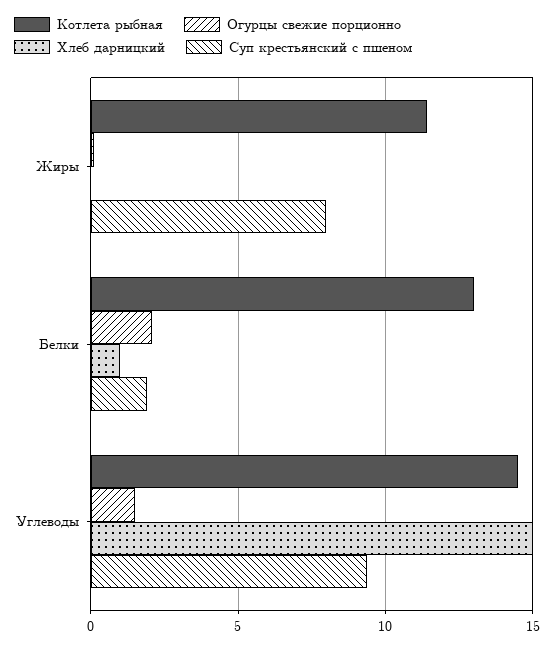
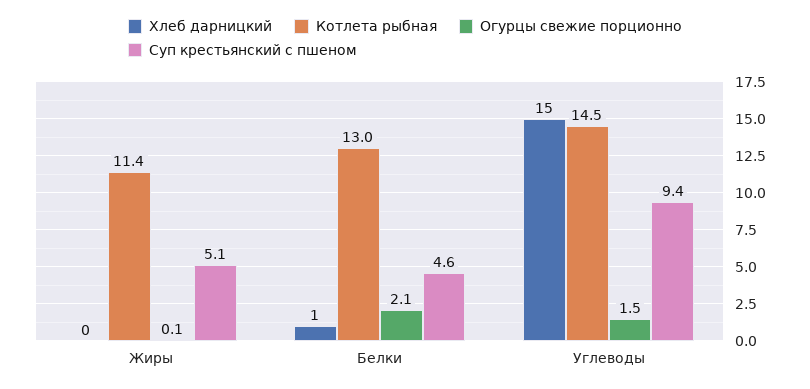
Суп крестьянский с пшеном, Жиры: 8 -> 5.1
Суп крестьянский с пшеном, Белки: 2 -> 4.6

